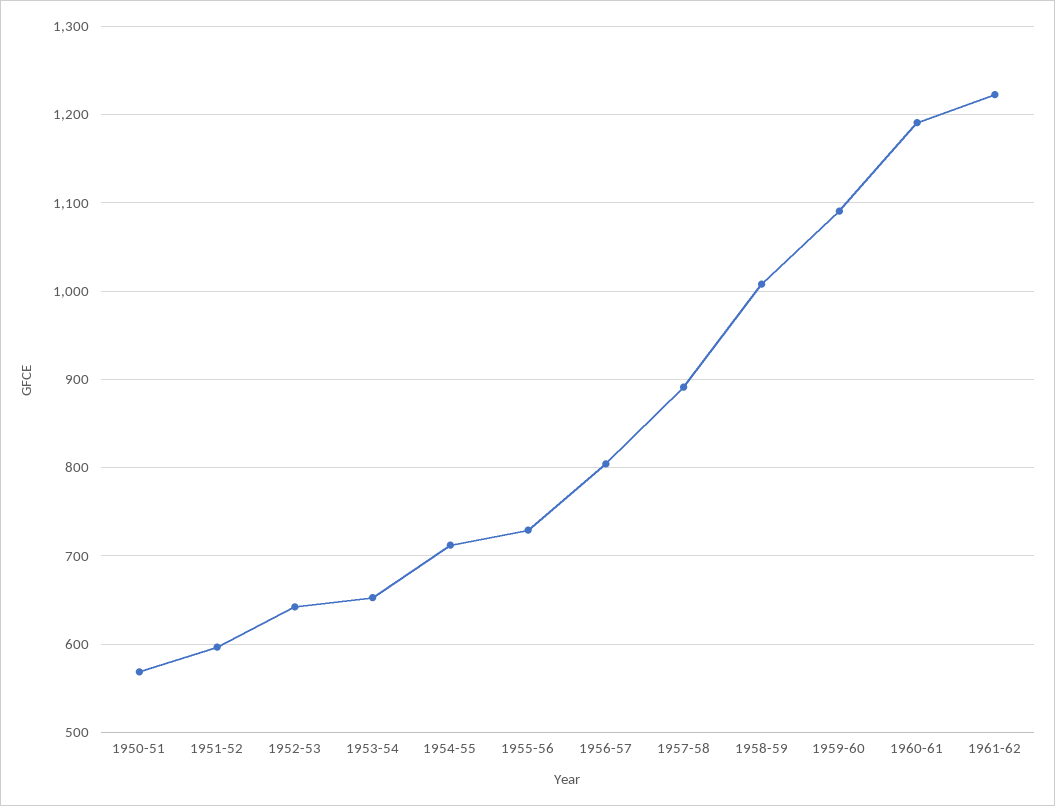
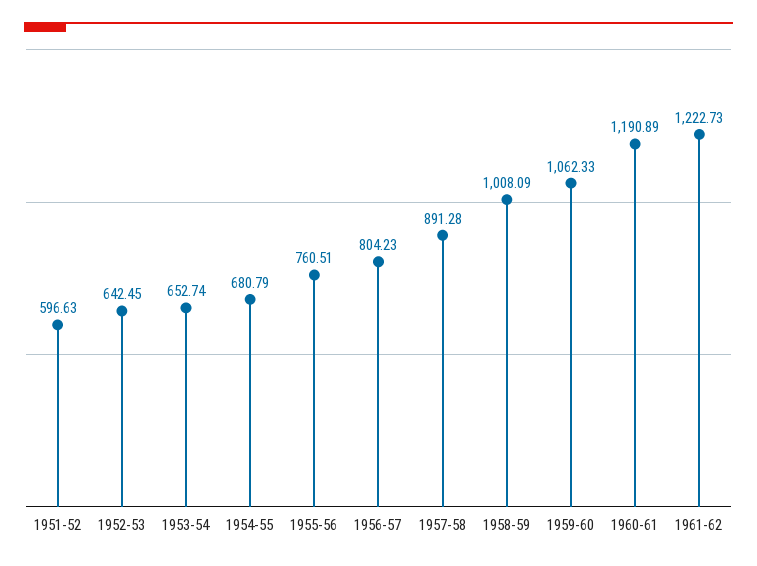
1950-51: 570 -> none
1954-55: 710 -> 680.79
1955-56: 730 -> 760.51
1959-60: 1090 -> 1062.33

